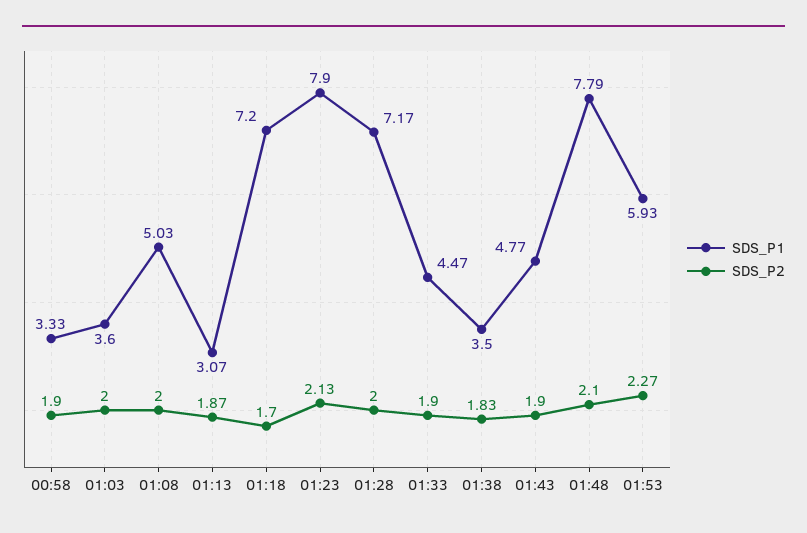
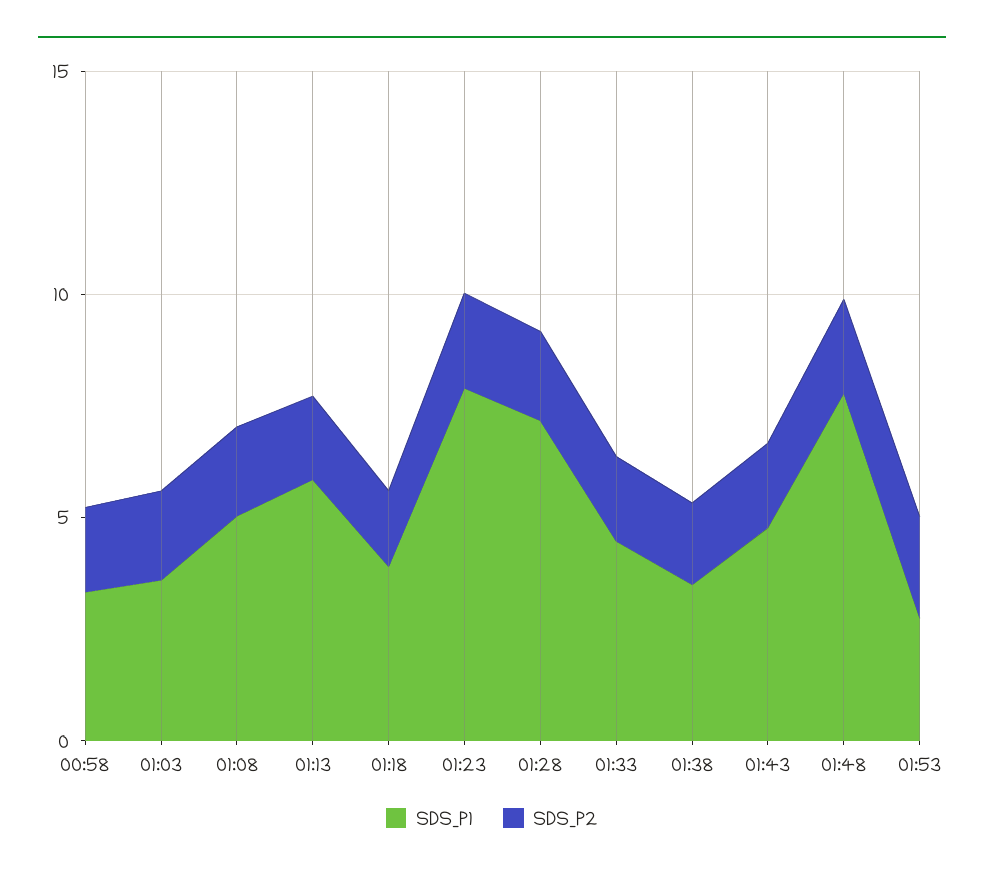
SDS_P1, 01:13: 3.07 -> 6
SDS_P1, 01:18: 7.2 -> 4
SDS_P1, 01:53: 5.93 -> 3

